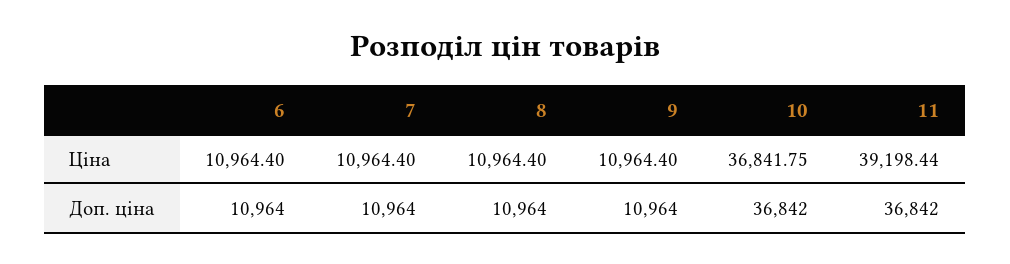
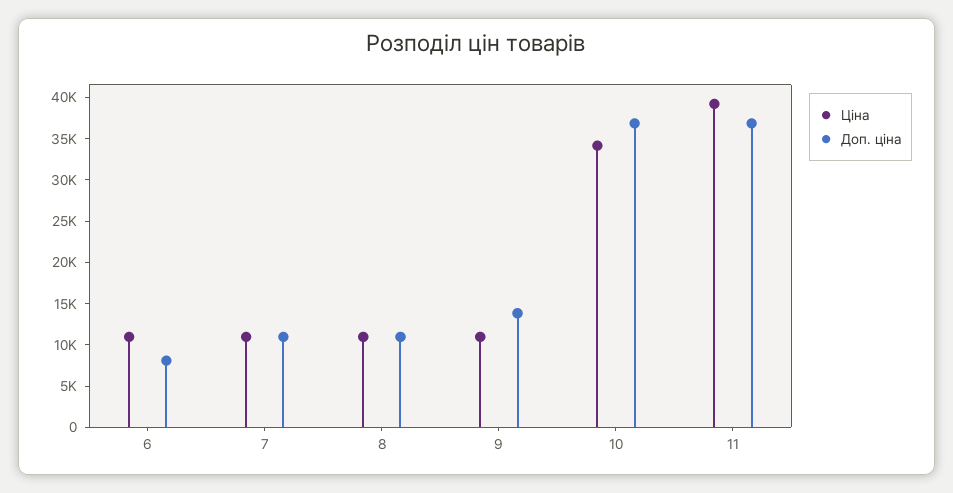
Ціна, 10: 36841.75 -> 34000
Доп. ціна, 6: 10964 -> 8000
Доп. ціна, 9: 10964 -> 14000

